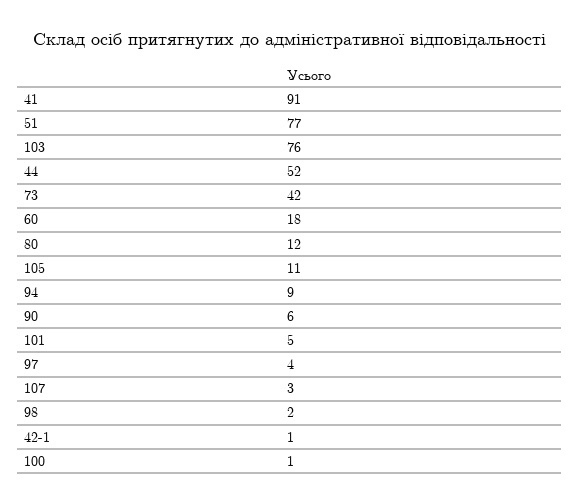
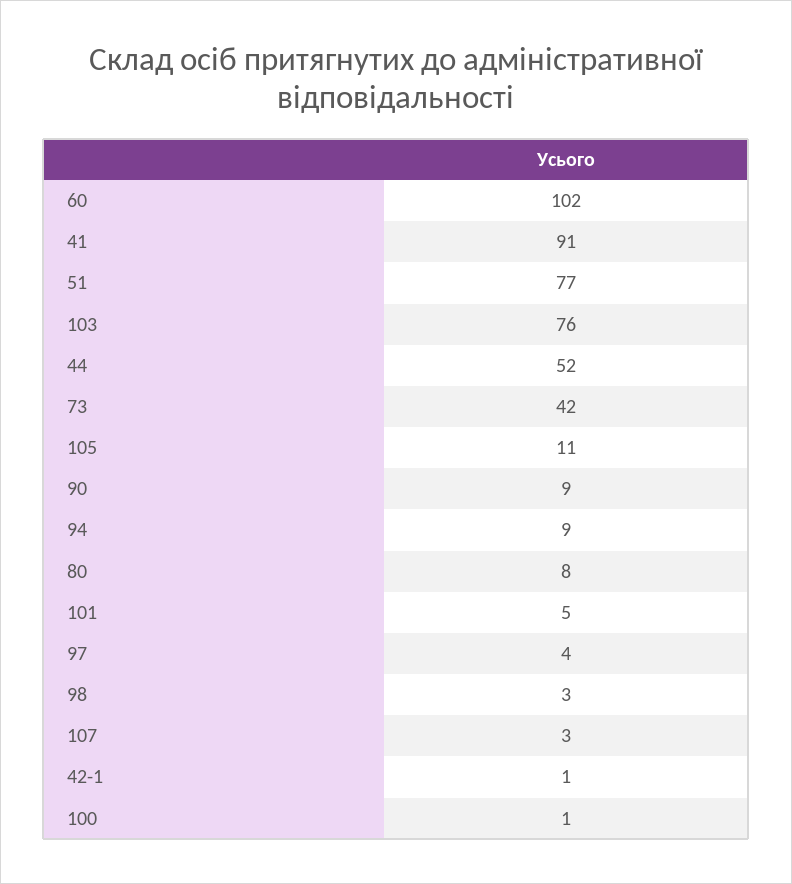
60: 18 -> 102
80: 12 -> 8
90: 6 -> 9
98: 2 -> 3

